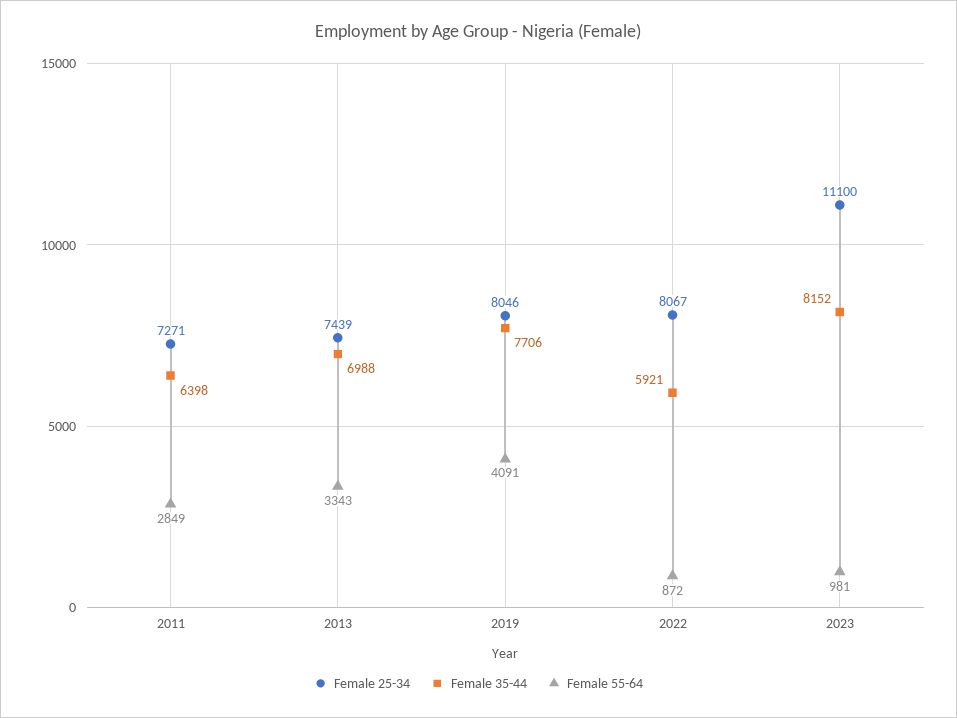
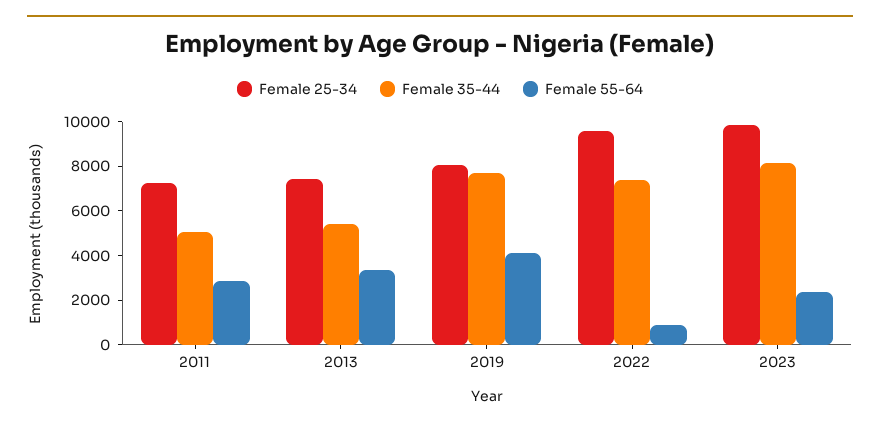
Female 35-44, 2011: 6398 -> 5000
Female 35-44, 2013: 6988 -> 5500
Female 25-34, 2022: 8067 -> 9500
Female 35-44, 2022: 5921 -> 7500
Female 25-34, 2023: 11100 -> 10000
Female 55-64, 2023: 981 -> 2500

